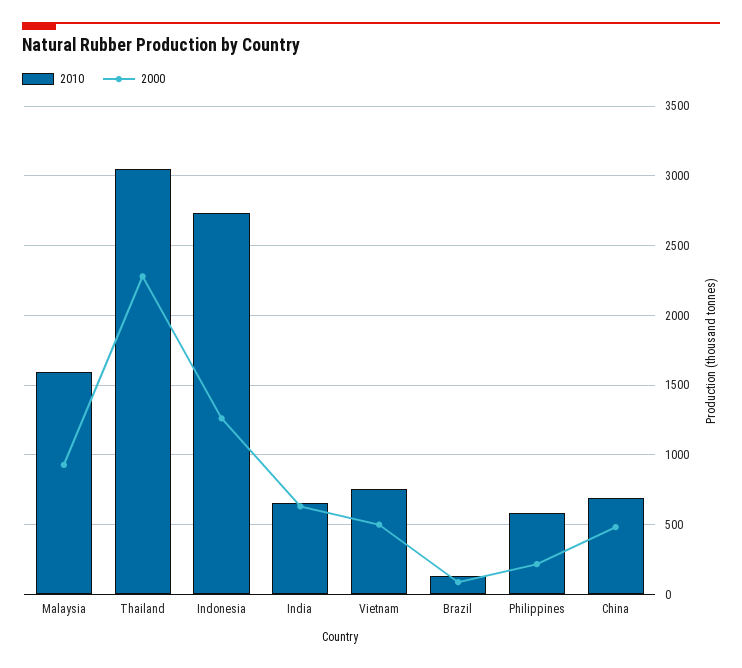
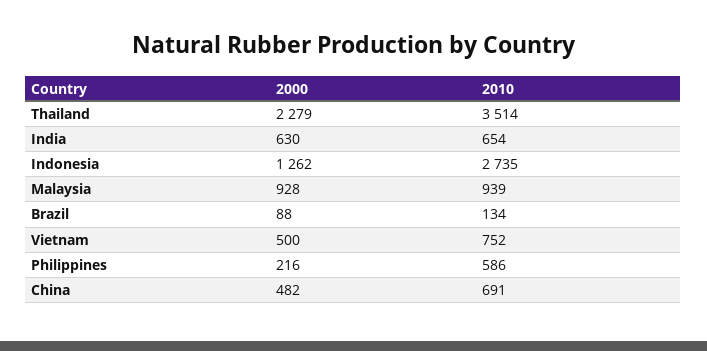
2010, Malaysia: 1600 -> 939
2010, Thailand: 3050 -> 3514

